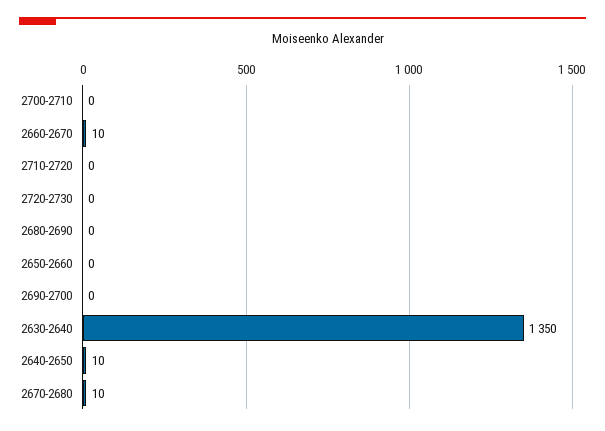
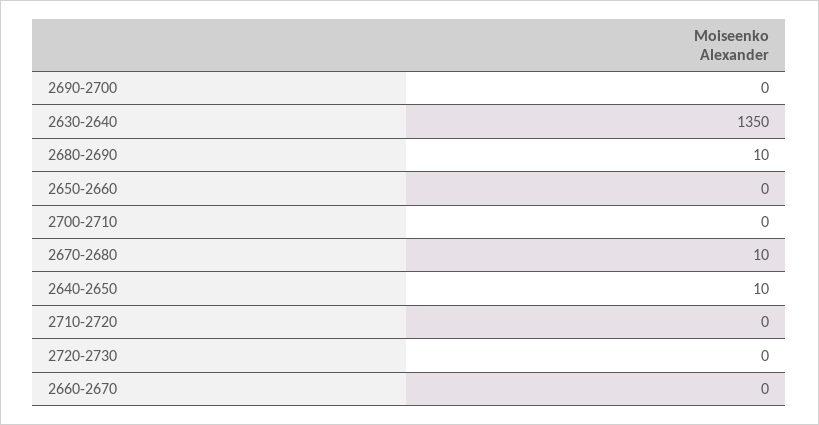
2660-2670: 10 -> 0
2680-2690: 0 -> 10

